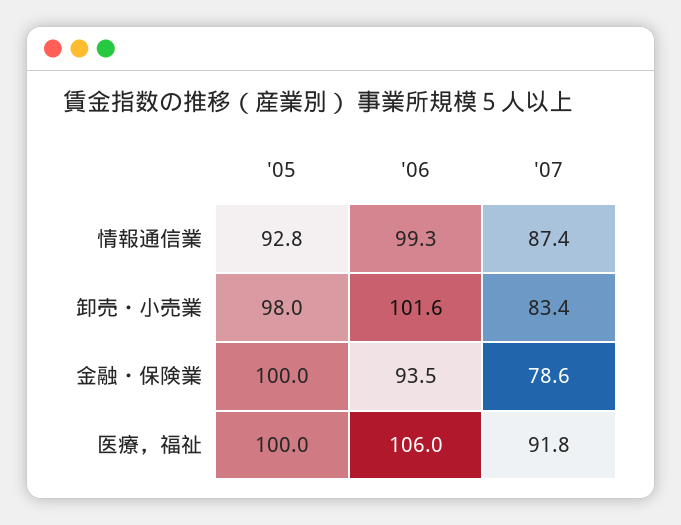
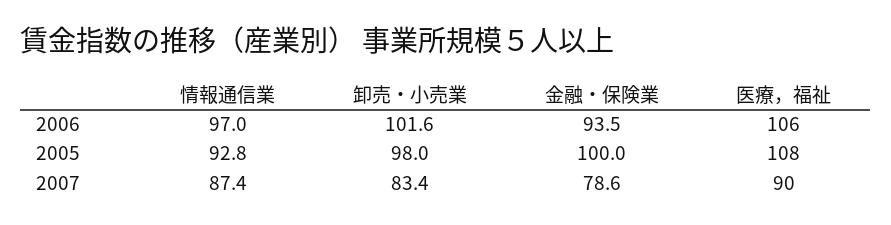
'06, 情報通信業: 99.3 -> 97
'05, 医療，福祉: 100 -> 108
'07, 医療，福祉: 91.8 -> 90

